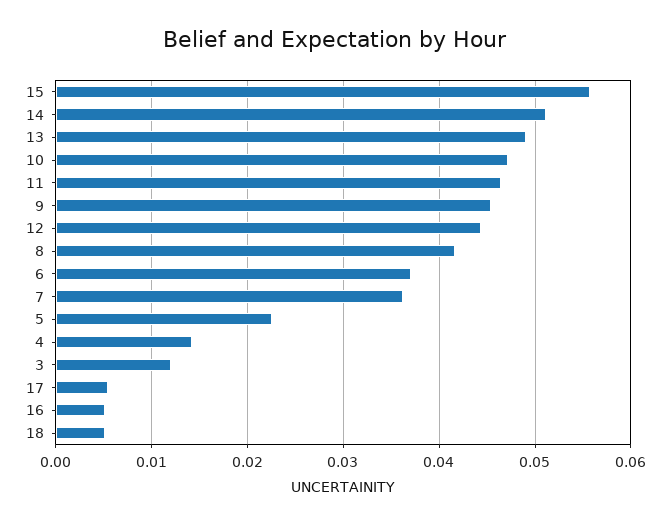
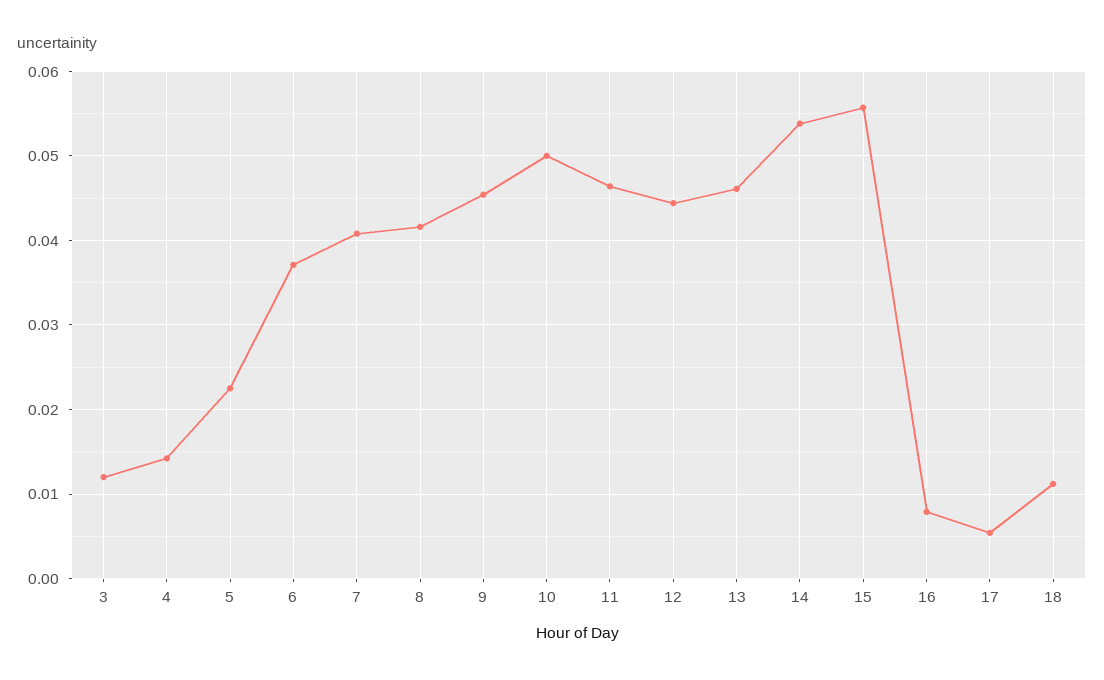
14: 0.051 -> 0.054
13: 0.049 -> 0.046
10: 0.047 -> 0.05
7: 0.036 -> 0.041
16: 0.005 -> 0.008
18: 0.005 -> 0.011

